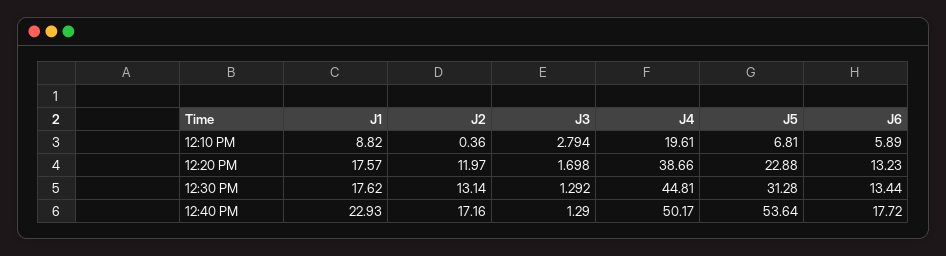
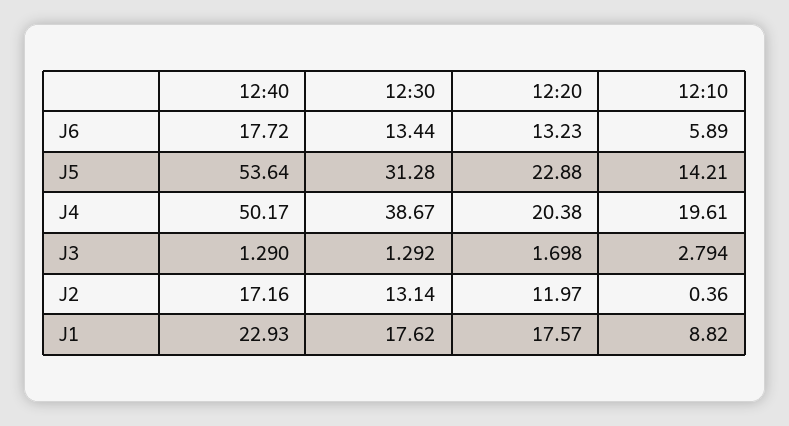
J5, 12:10 PM: 6.81 -> 14.21
J4, 12:20 PM: 38.66 -> 20.38
J4, 12:30 PM: 44.81 -> 38.67

